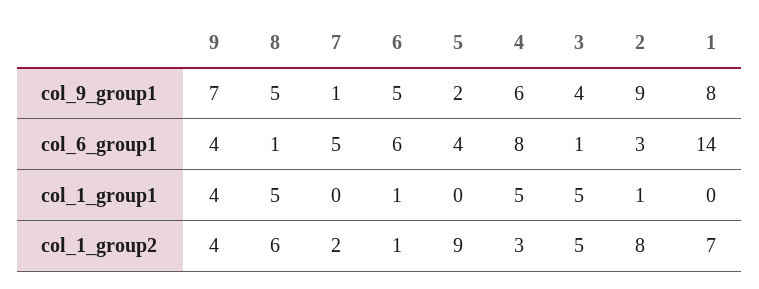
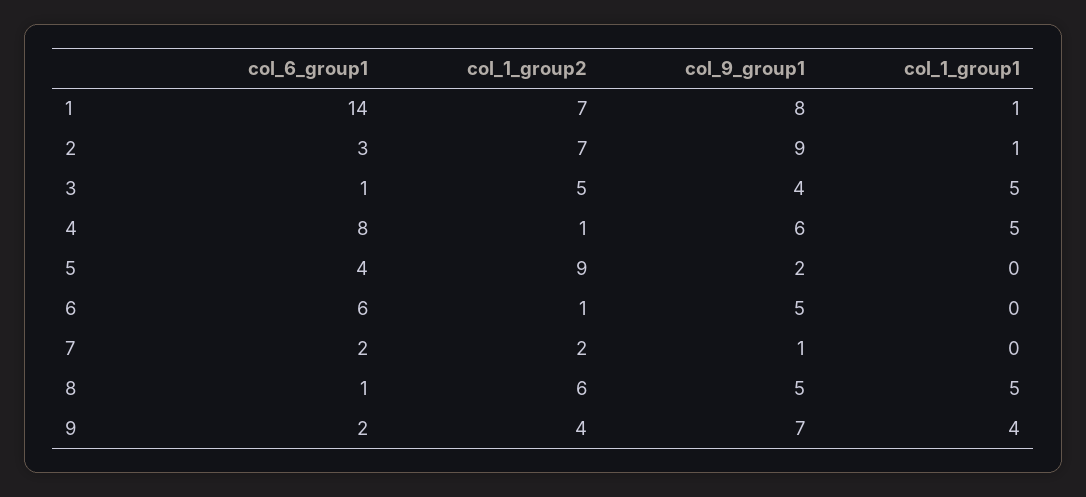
9, col_6_group1: 4 -> 2
7, col_6_group1: 5 -> 2
6, col_1_group1: 1 -> 0
1, col_1_group1: 0 -> 1
4, col_1_group2: 3 -> 1
2, col_1_group2: 8 -> 7

